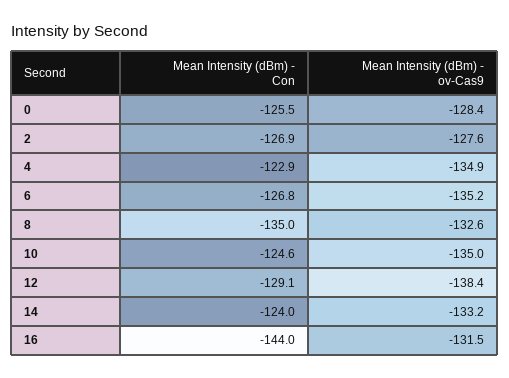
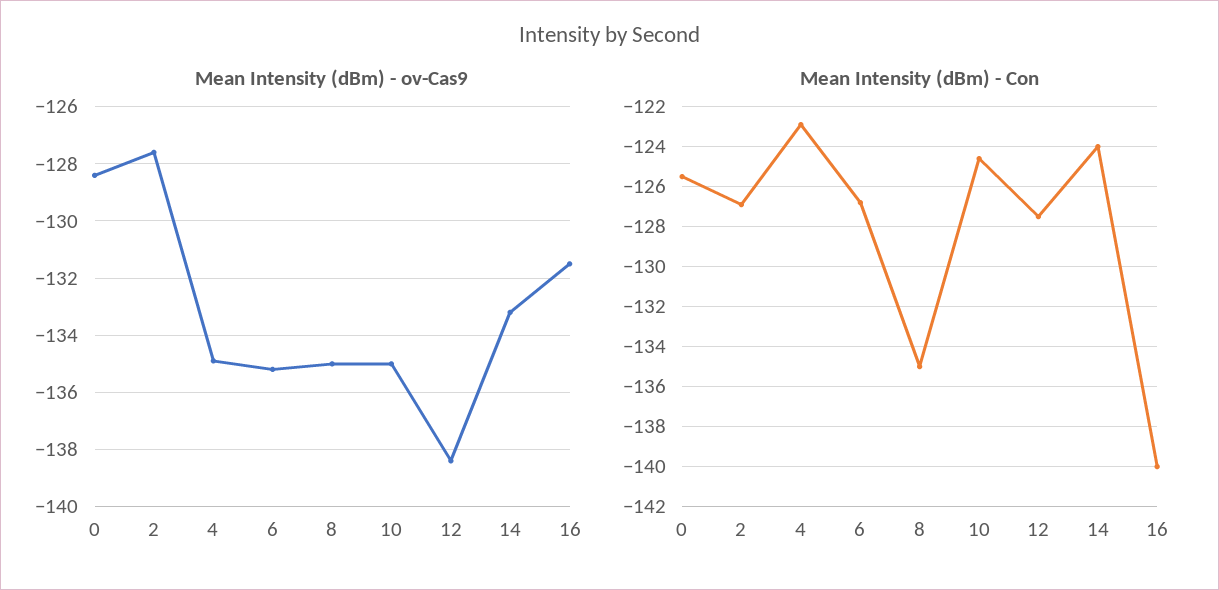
Mean Intensity (dBm) - ov-Cas9, 8: -132.6 -> -135
Mean Intensity (dBm) - Con, 12: -129.1 -> -127.5
Mean Intensity (dBm) - Con, 16: -144 -> -140

